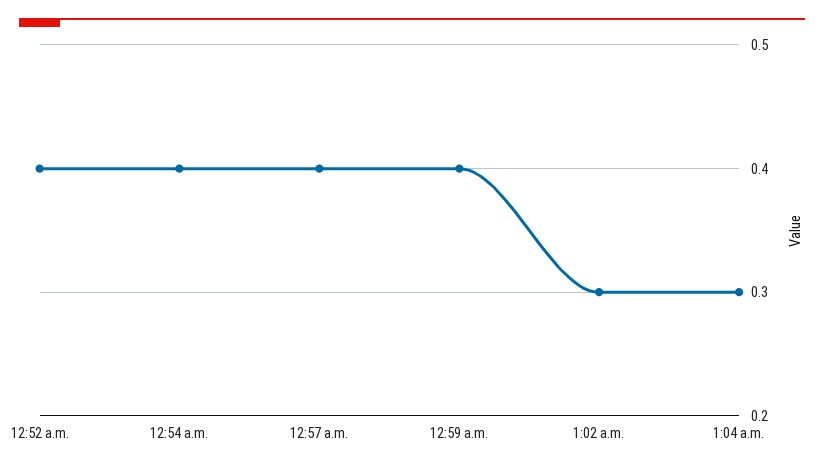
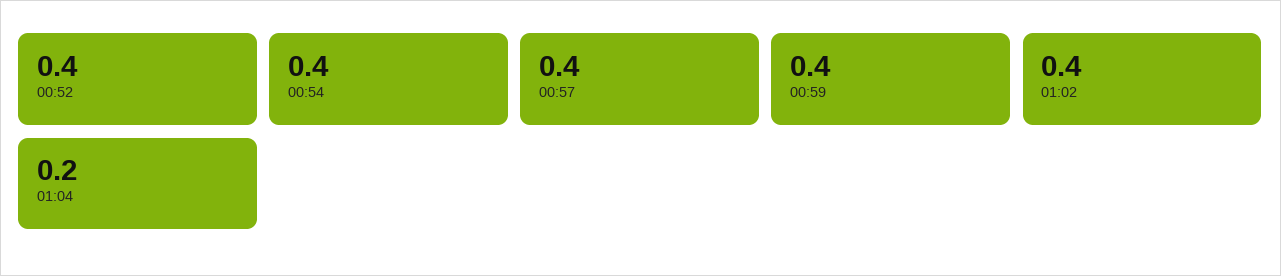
1:02 a.m.: 0.3 -> 0.4
1:04 a.m.: 0.3 -> 0.2

